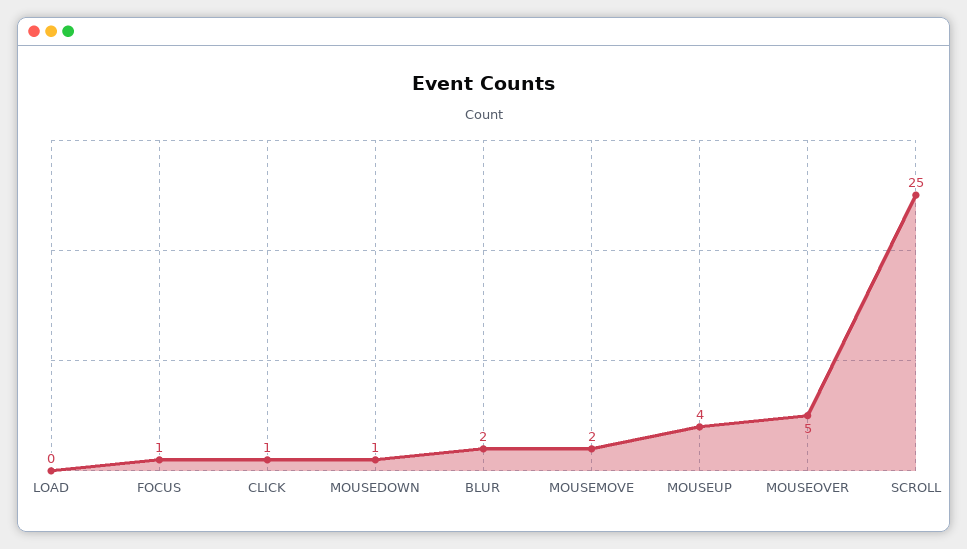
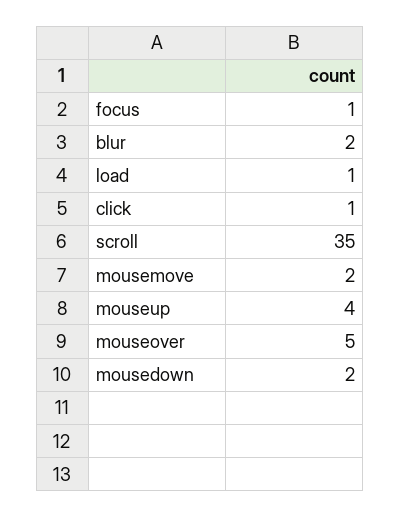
LOAD: 0 -> 1
MOUSEDOWN: 1 -> 2
SCROLL: 25 -> 35

